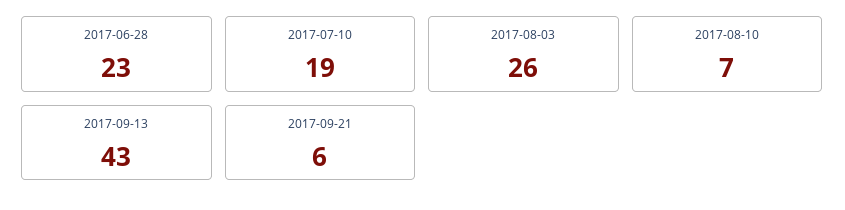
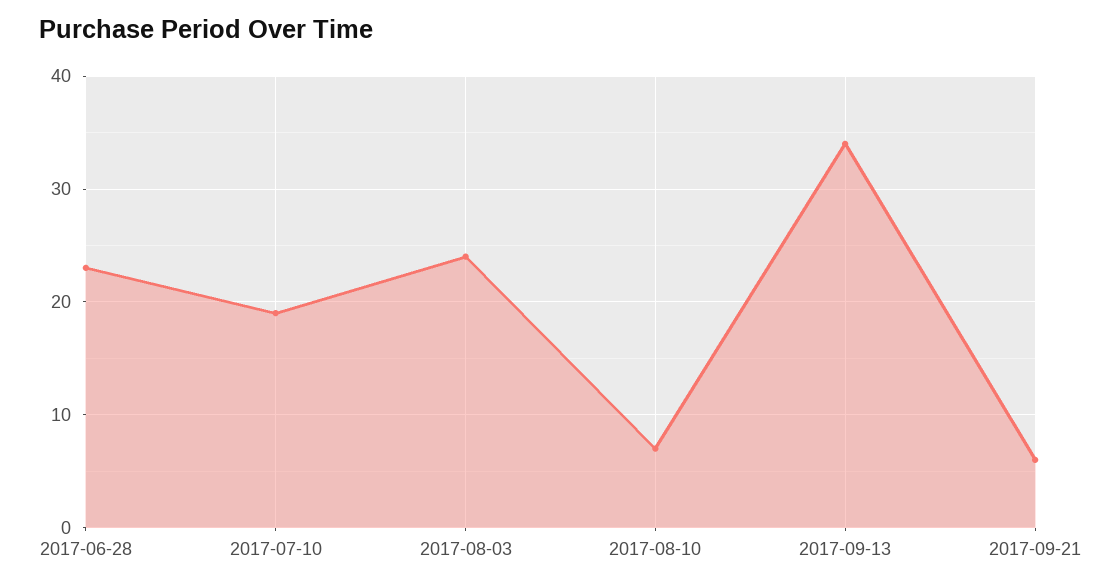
2017-08-03: 26 -> 24
2017-09-13: 43 -> 34

